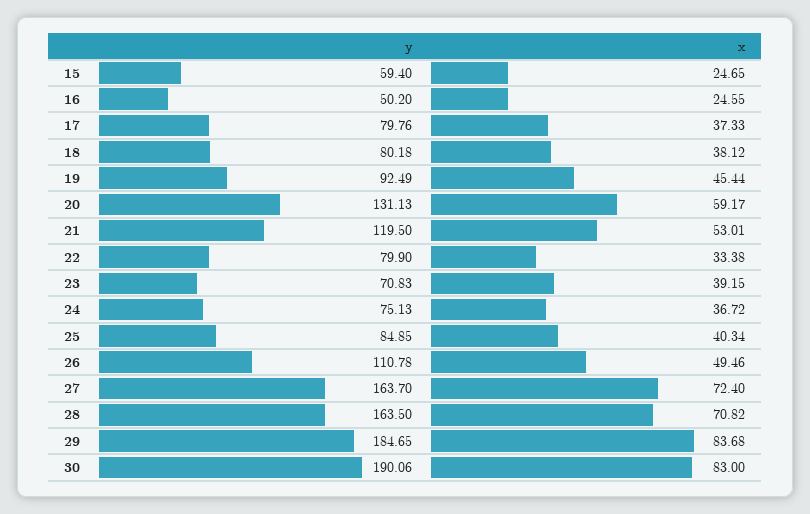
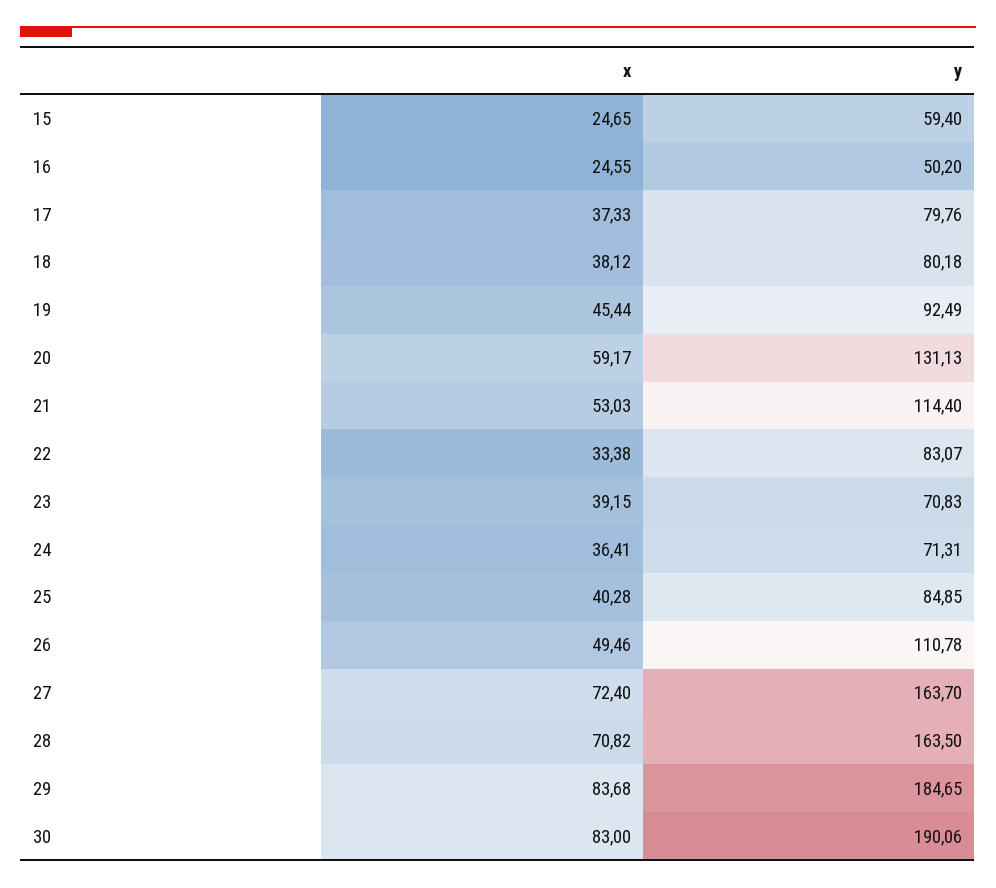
y, 21: 119.5 -> 114.4
x, 21: 53.01 -> 53.03
y, 22: 79.9 -> 83.07
y, 24: 75.13 -> 71.31
x, 24: 36.72 -> 36.41
x, 25: 40.34 -> 40.28

